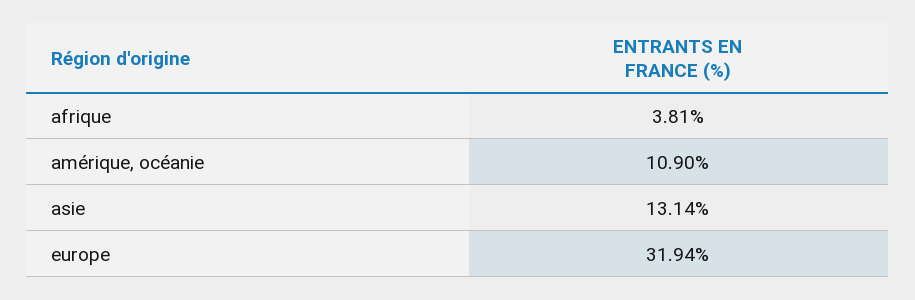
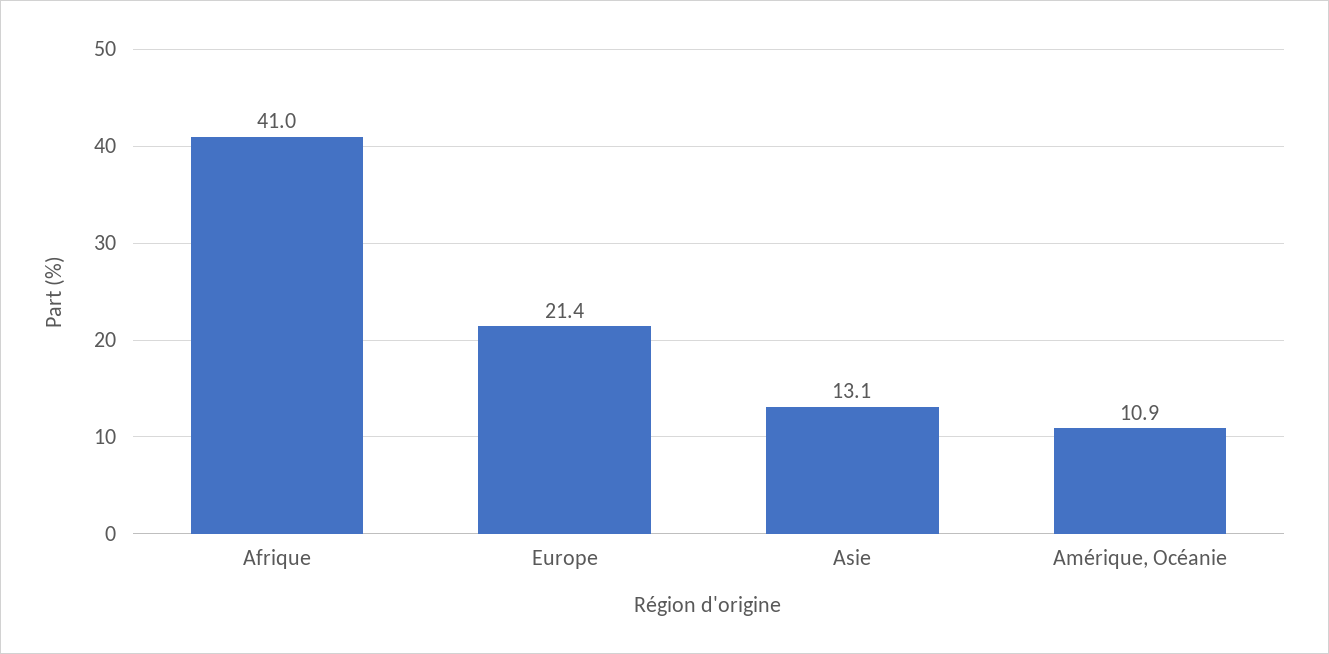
afrique: 3.81 -> 41
europe: 31.94 -> 21.4

